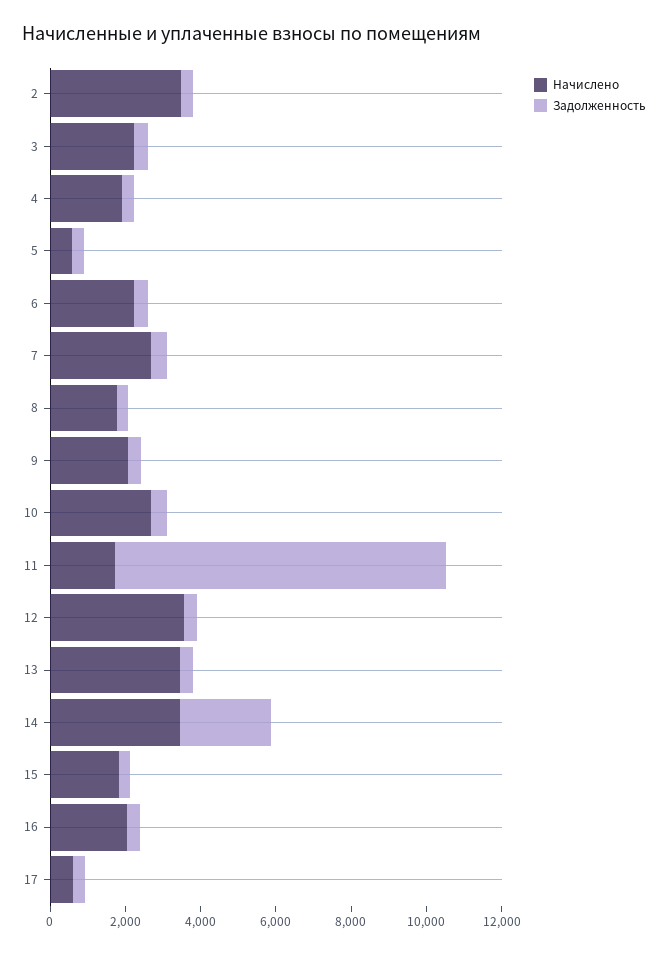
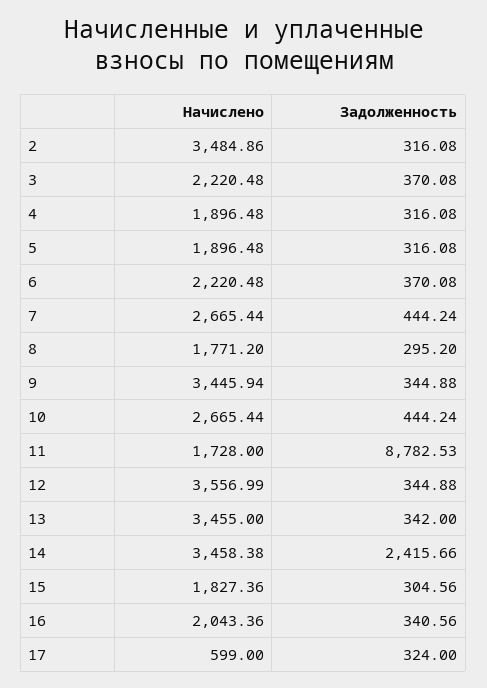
Начислено, 5: 500 -> 1896.48
Начислено, 9: 2000 -> 3445.94

